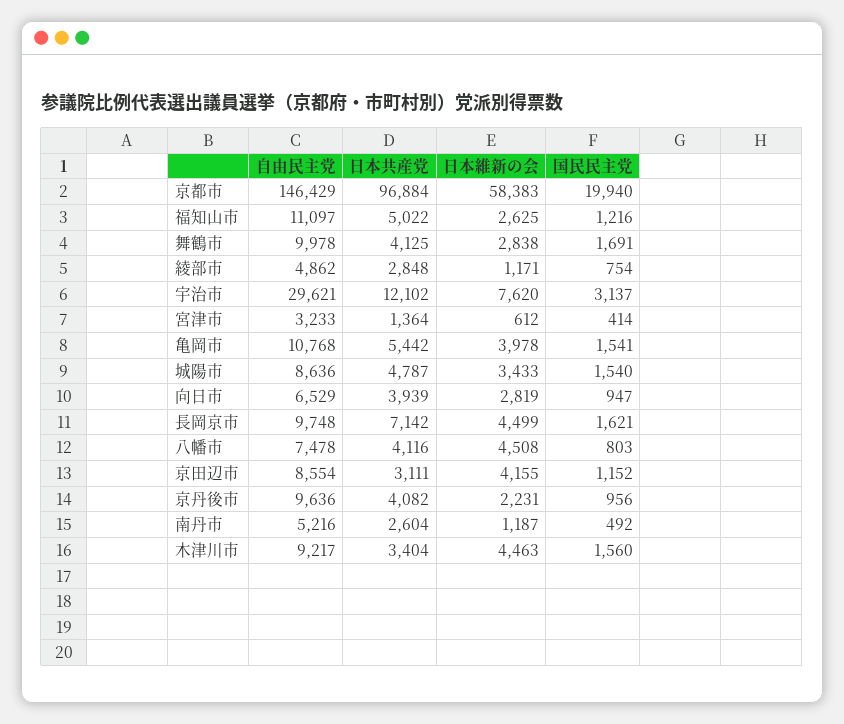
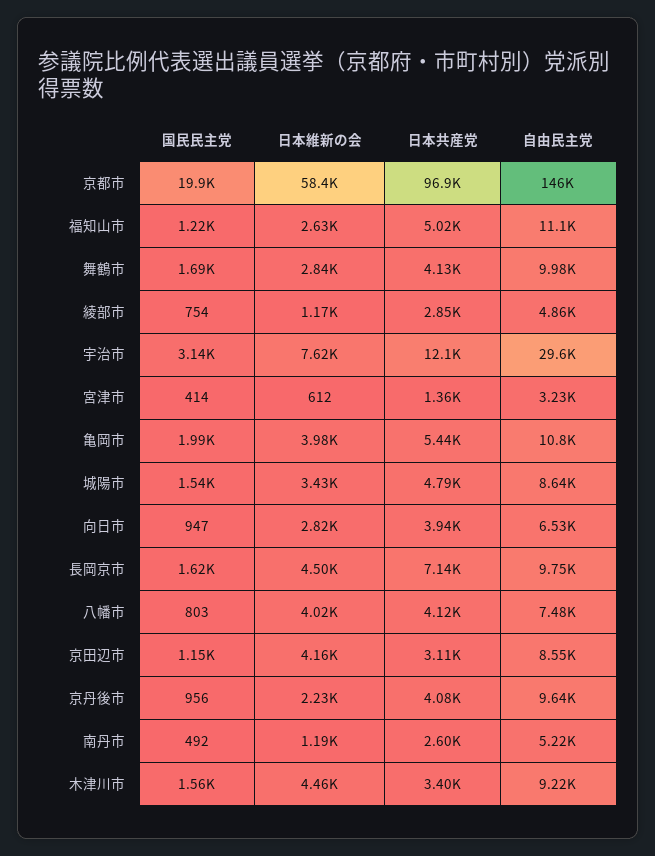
国民民主党, 亀岡市: 1541 -> 1990
日本維新の会, 八幡市: 4508 -> 4020

